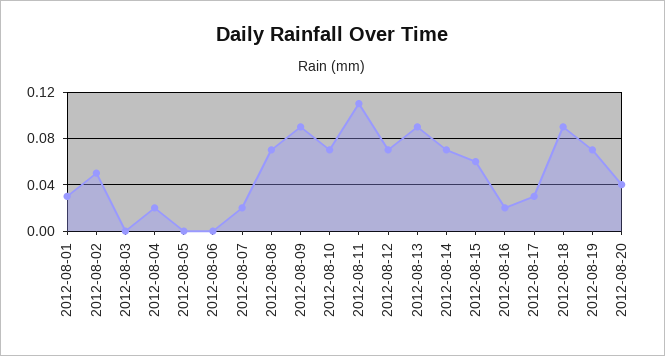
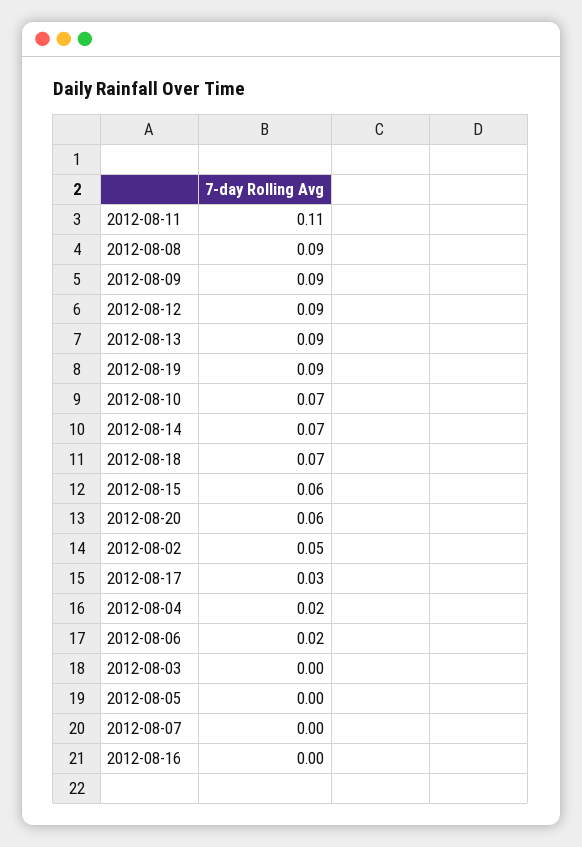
2012-08-01: 0.03 -> none
2012-08-06: 0 -> 0.02
2012-08-07: 0.02 -> 0
2012-08-08: 0.07 -> 0.09
2012-08-12: 0.07 -> 0.09
2012-08-16: 0.02 -> 0
2012-08-18: 0.09 -> 0.07
2012-08-19: 0.07 -> 0.09
2012-08-20: 0.04 -> 0.06

